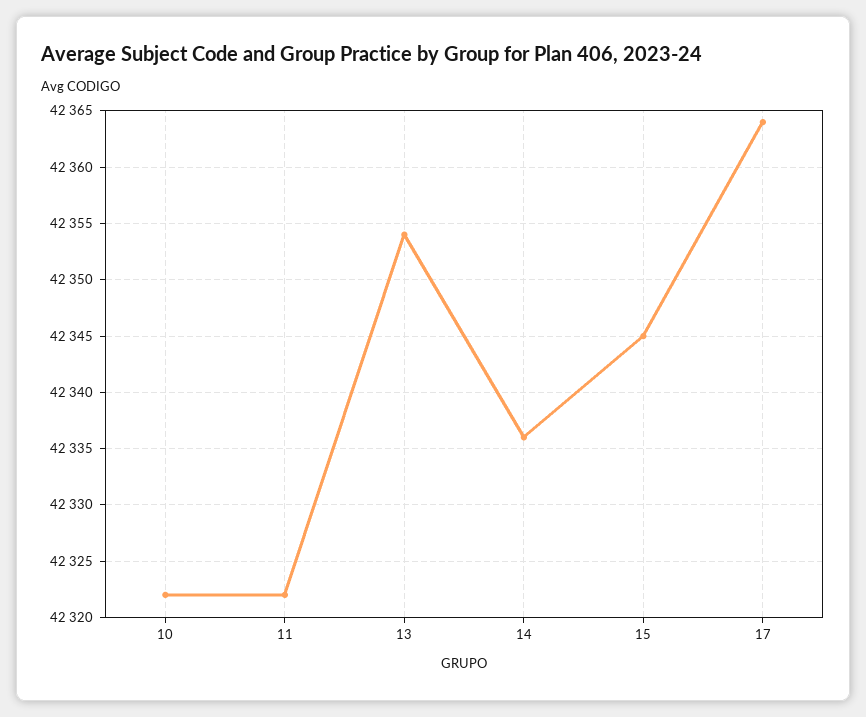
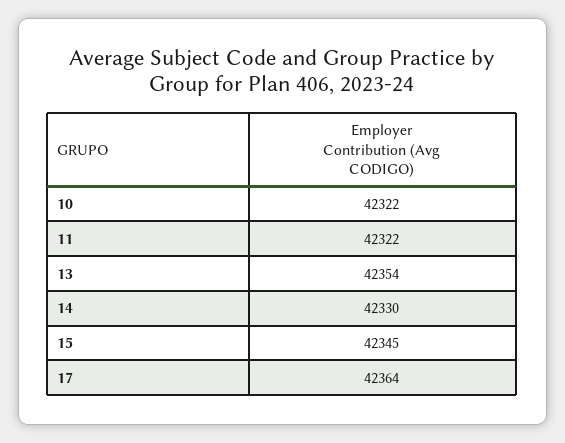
14: 42336 -> 42330

